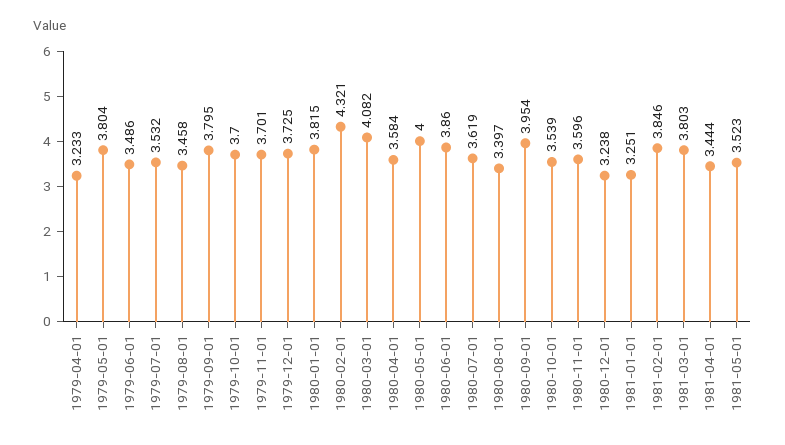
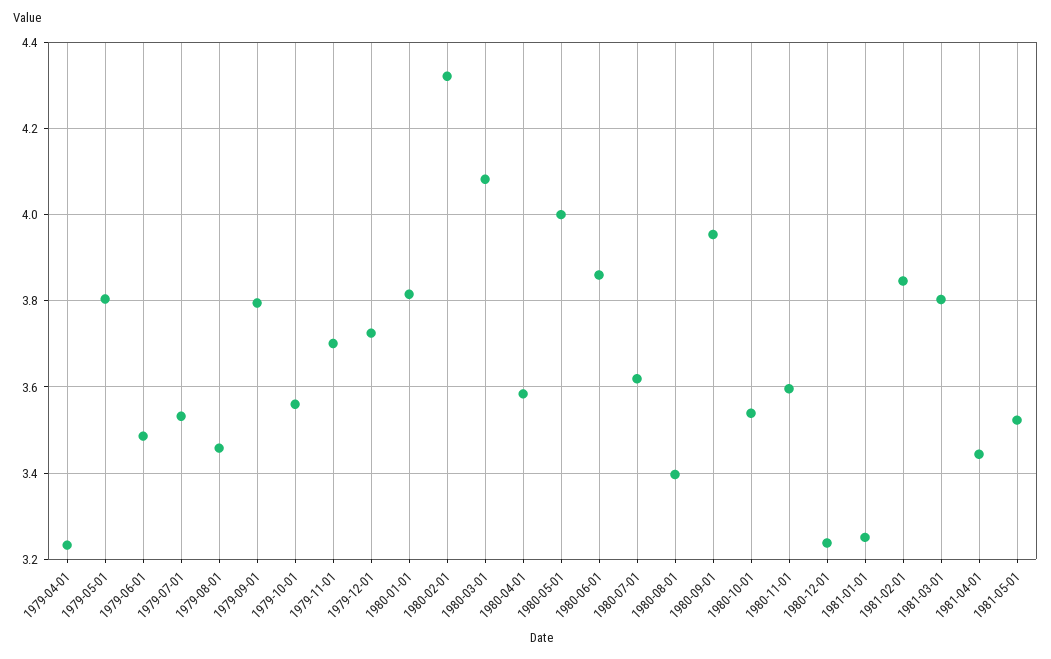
1979-10-01: 3.7 -> 3.56

